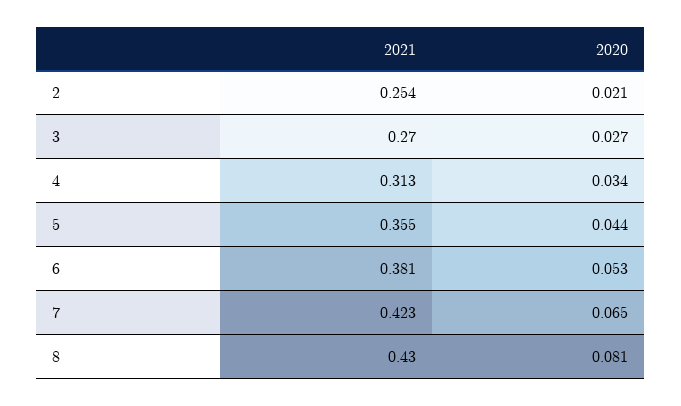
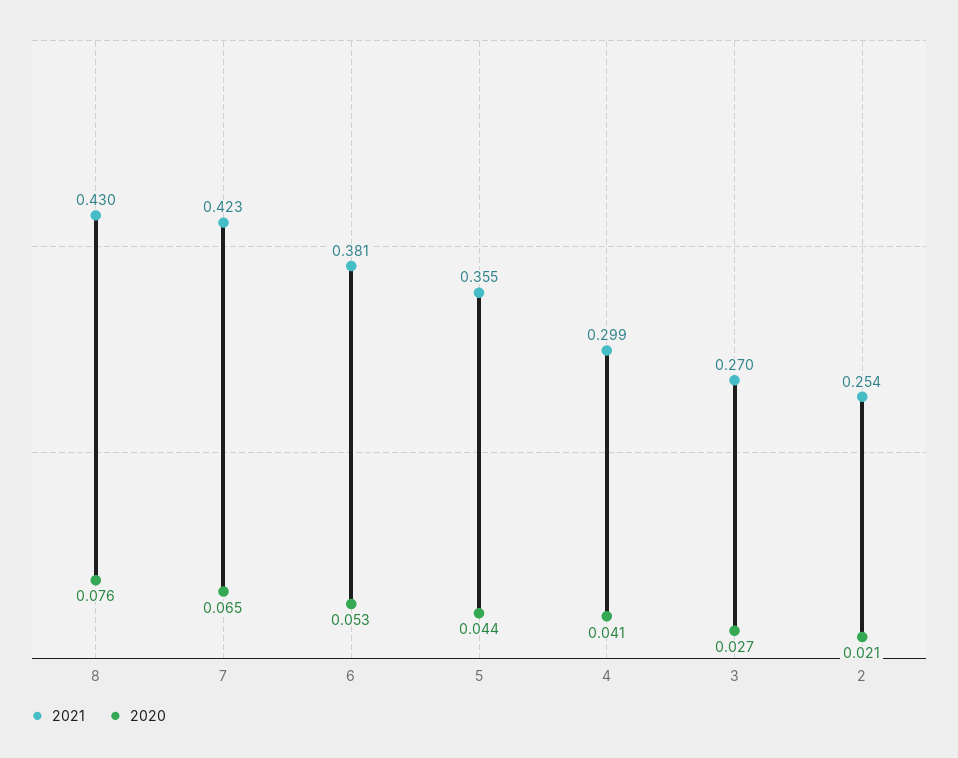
2021, 4: 0.313 -> 0.299
2020, 4: 0.034 -> 0.041
2020, 8: 0.081 -> 0.076

